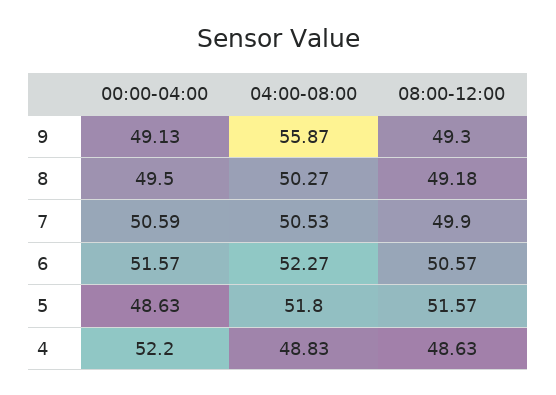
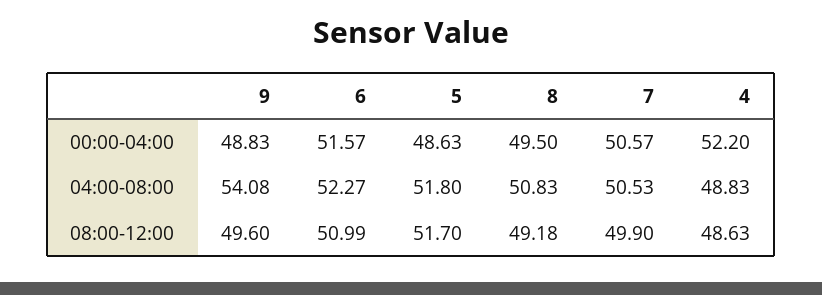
00:00-04:00, 9: 49.13 -> 48.83
04:00-08:00, 9: 55.87 -> 54.08
08:00-12:00, 9: 49.3 -> 49.6
04:00-08:00, 8: 50.27 -> 50.83
00:00-04:00, 7: 50.59 -> 50.57
08:00-12:00, 6: 50.57 -> 50.99
08:00-12:00, 5: 51.57 -> 51.7

